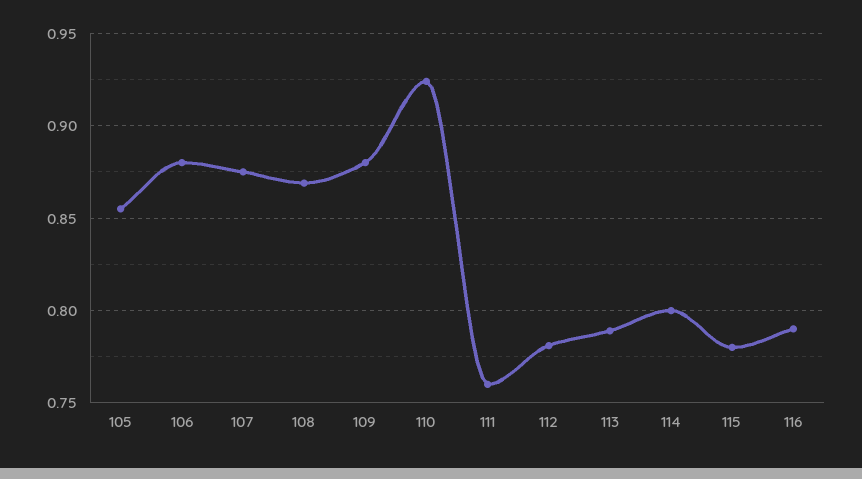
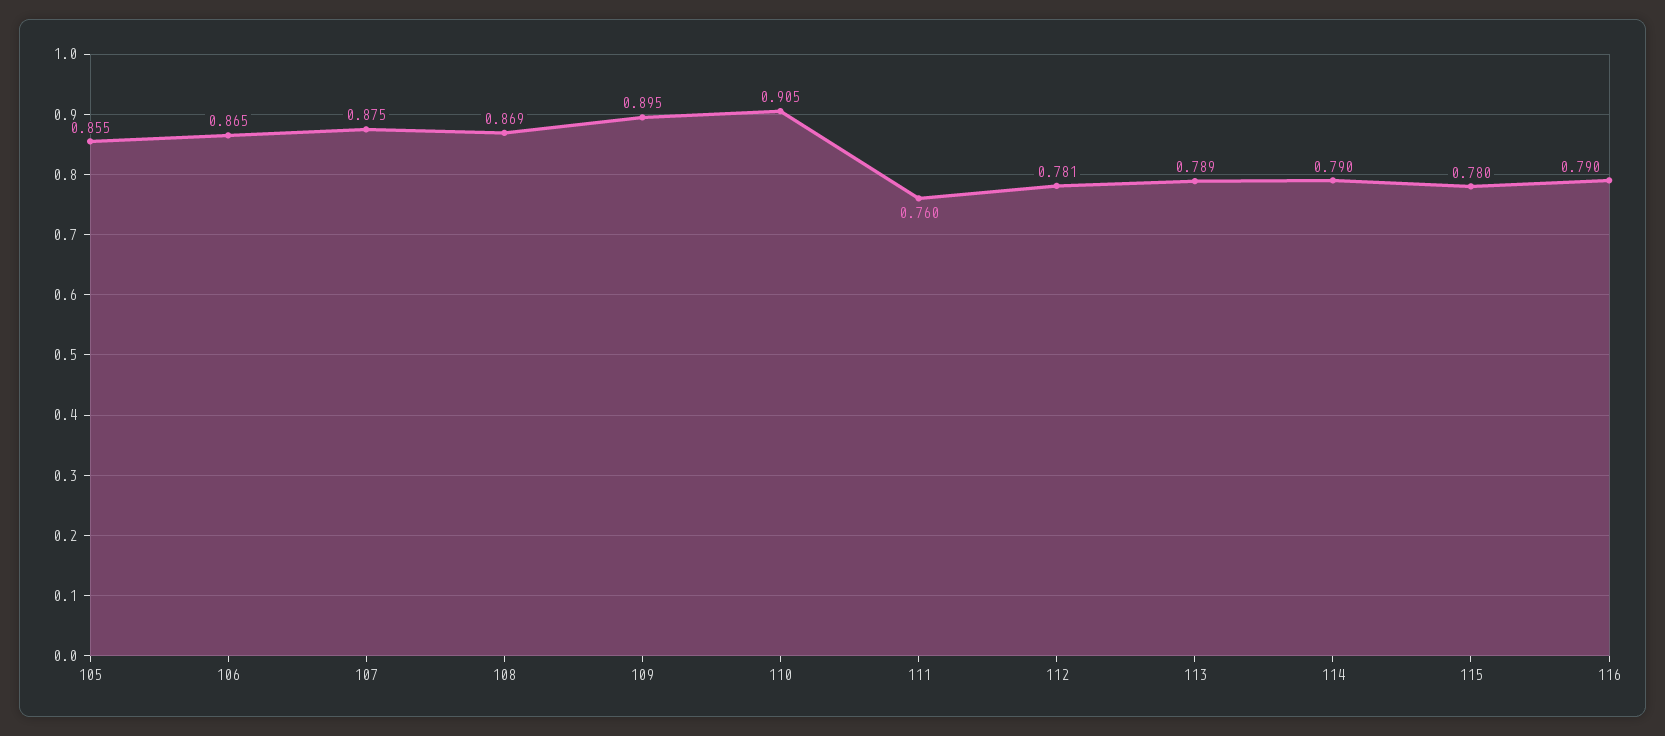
106: 0.88 -> 0.865
109: 0.88 -> 0.895
110: 0.925 -> 0.905
114: 0.8 -> 0.79

